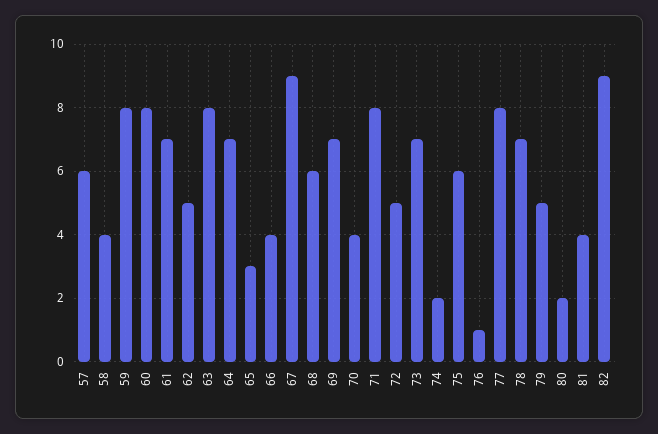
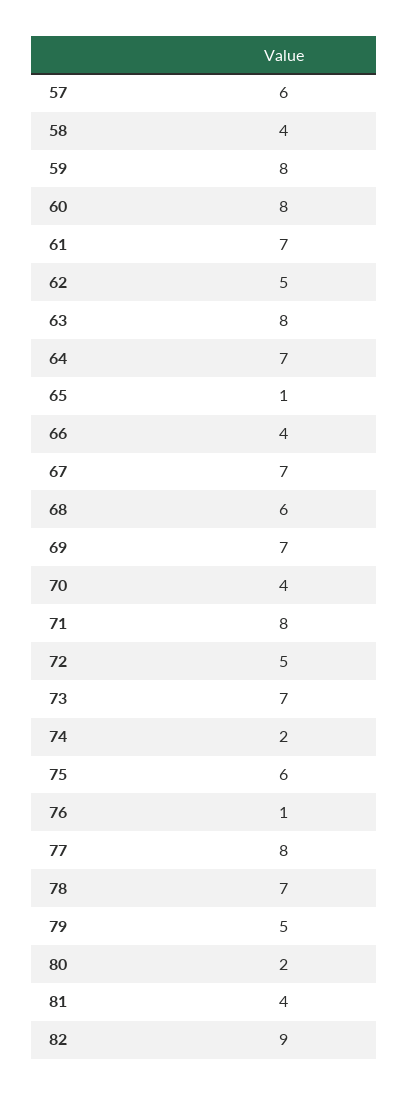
65: 3 -> 1
67: 9 -> 7

